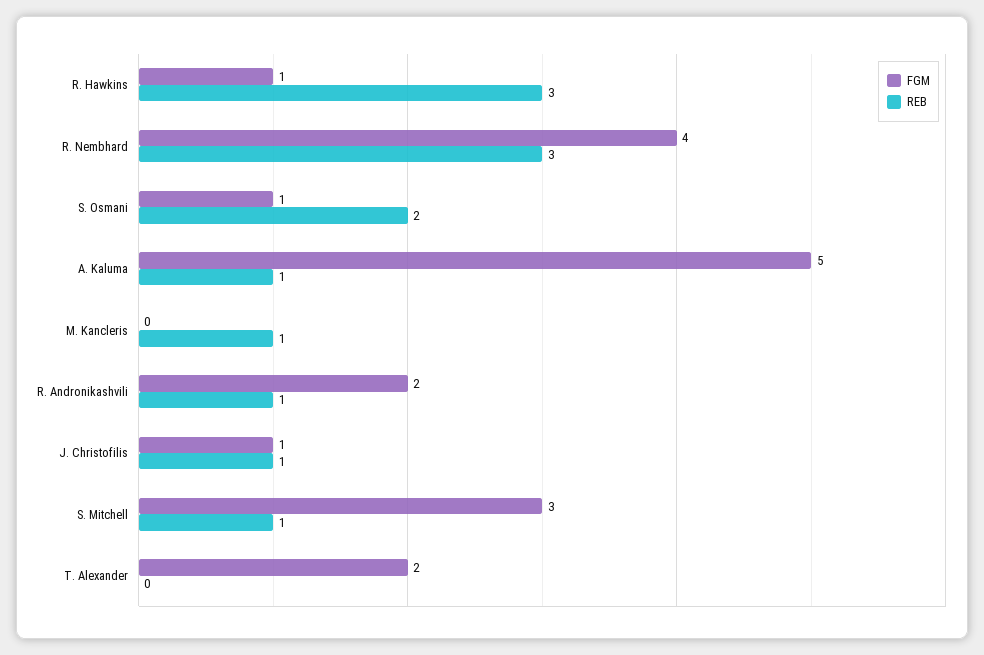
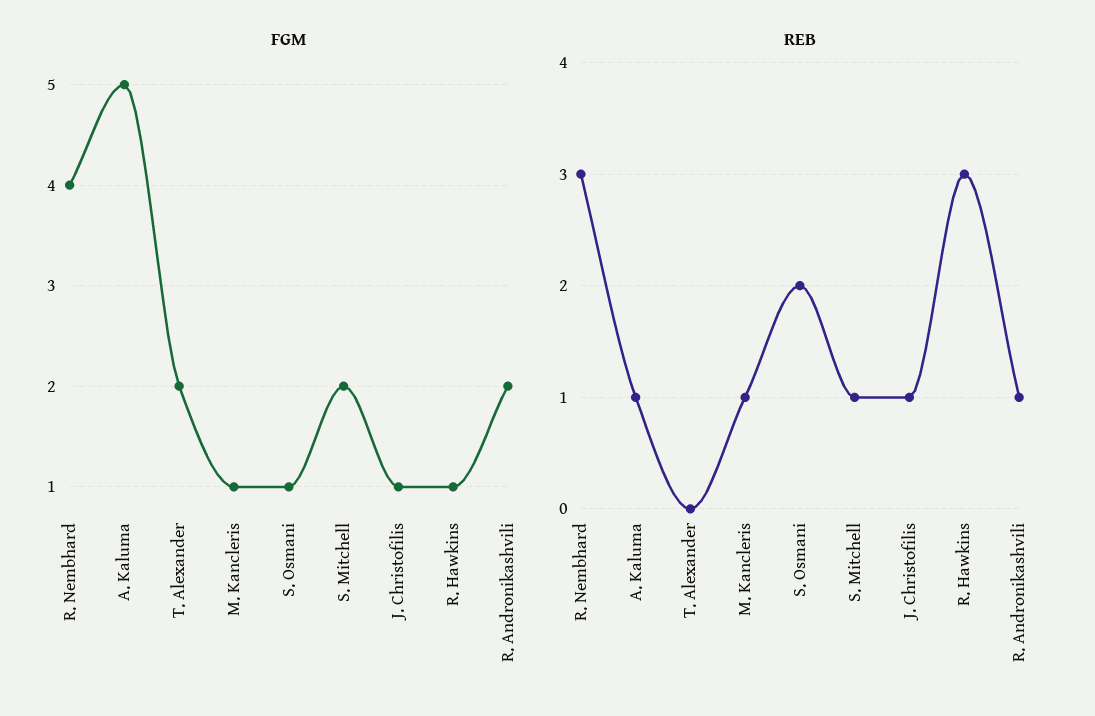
FGM, M. Kancleris: 0 -> 1
FGM, S. Mitchell: 3 -> 2

